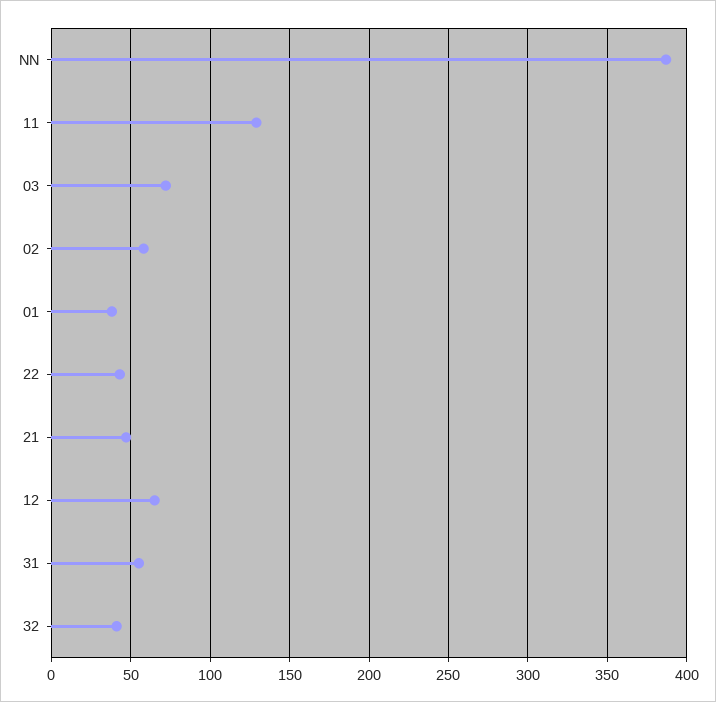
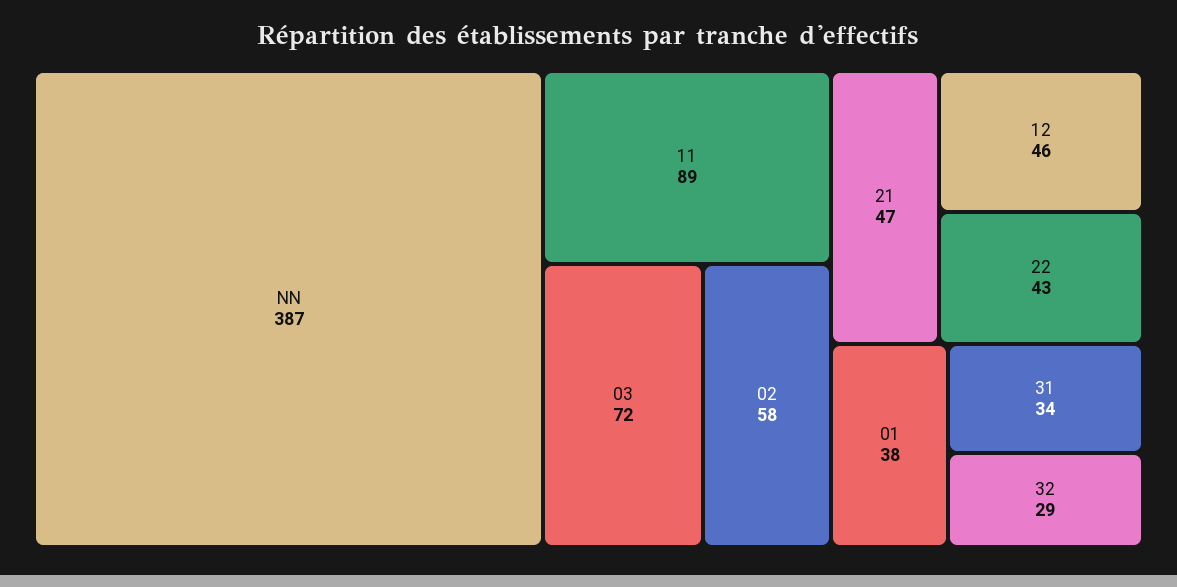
11: 130 -> 89
12: 65 -> 46
31: 55 -> 34
32: 40 -> 29

